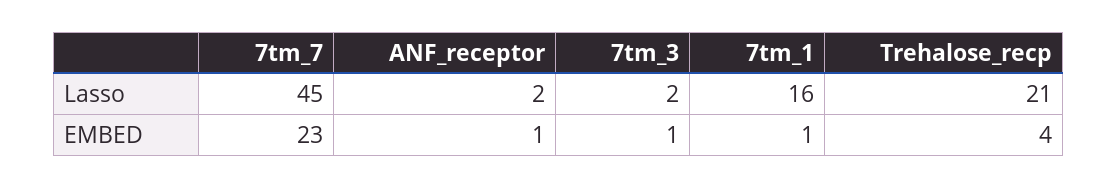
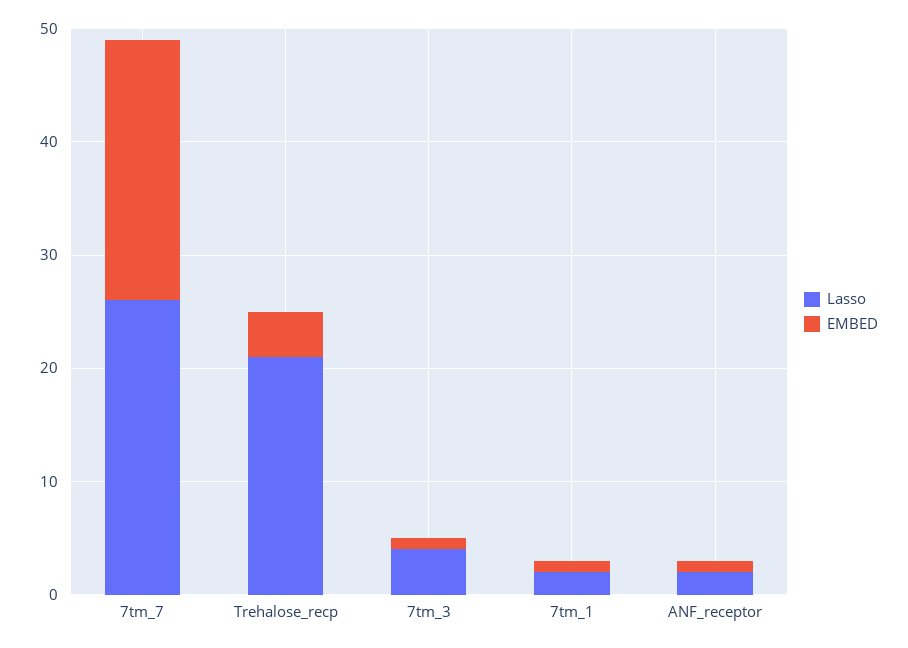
Lasso, 7tm_7: 45 -> 26
Lasso, 7tm_3: 2 -> 4
Lasso, 7tm_1: 16 -> 2

